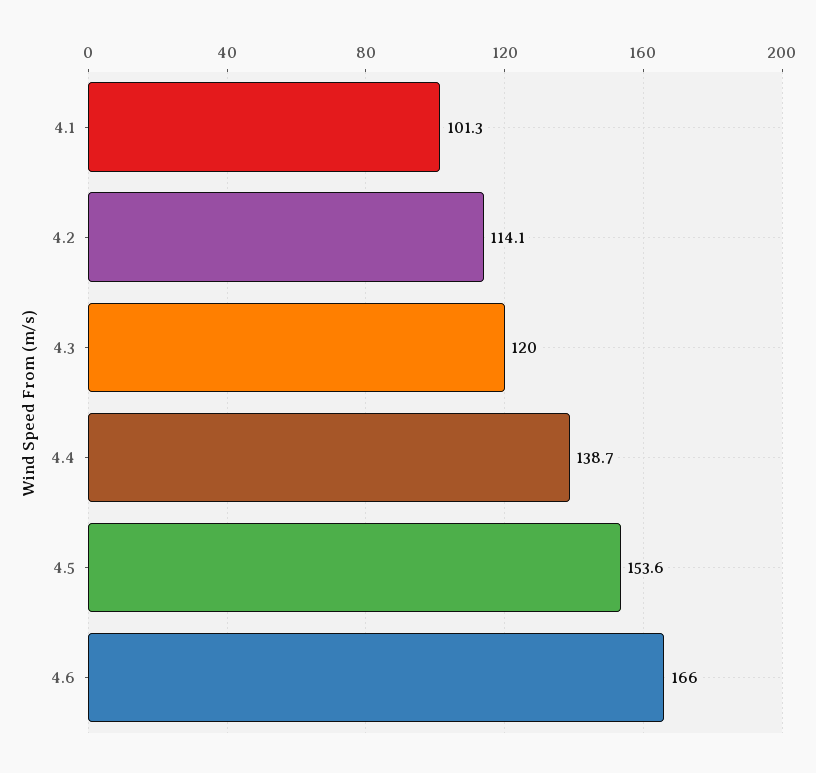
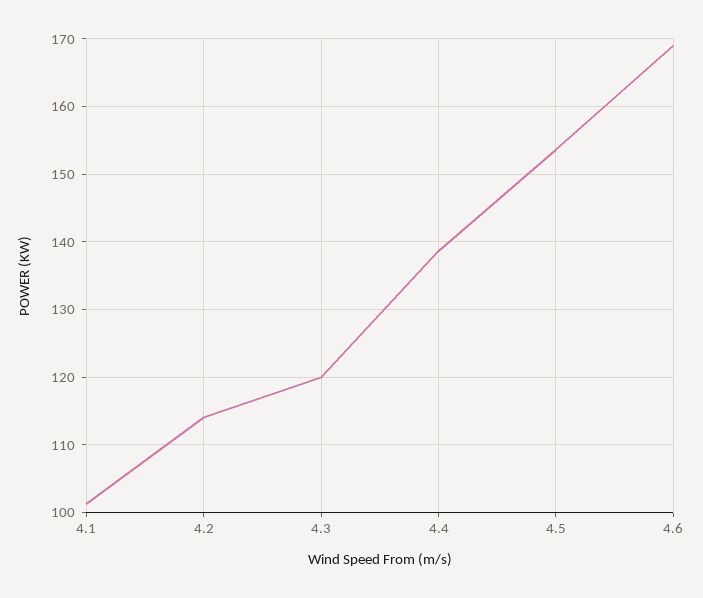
4.6: 166 -> 169

